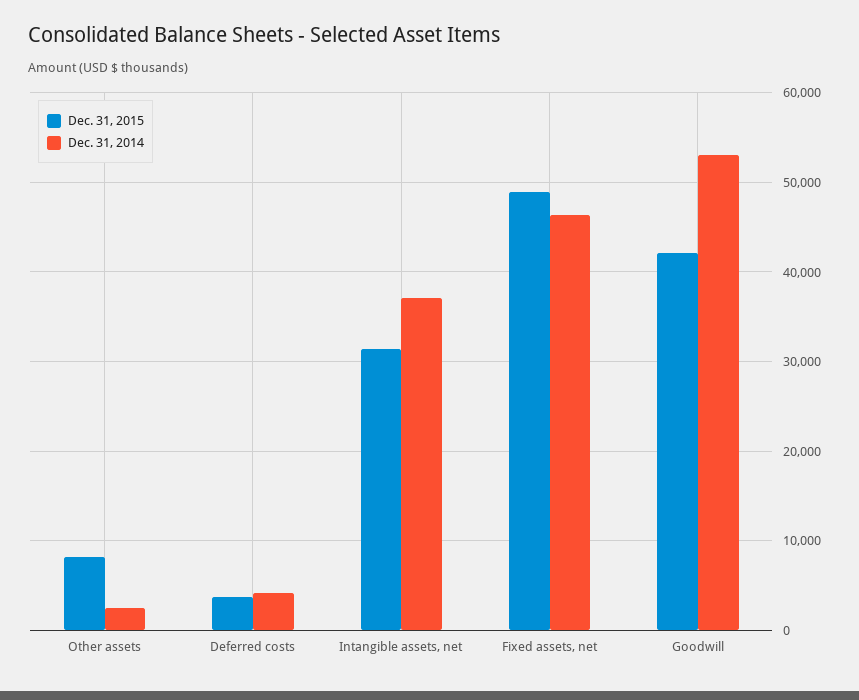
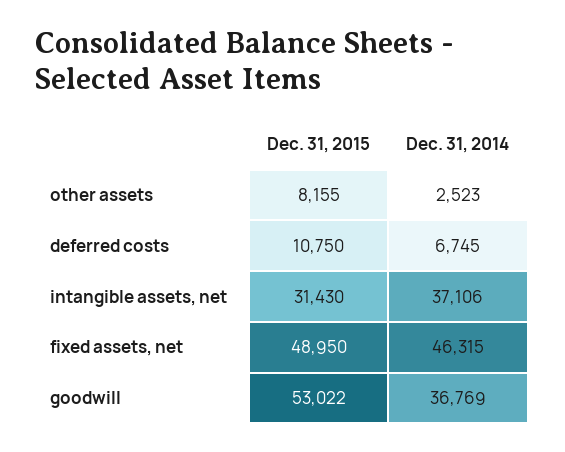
Dec. 31, 2015, Deferred costs: 4000 -> 10750
Dec. 31, 2014, Deferred costs: 4000 -> 6745
Dec. 31, 2015, Goodwill: 42000 -> 53022
Dec. 31, 2014, Goodwill: 53000 -> 36769

